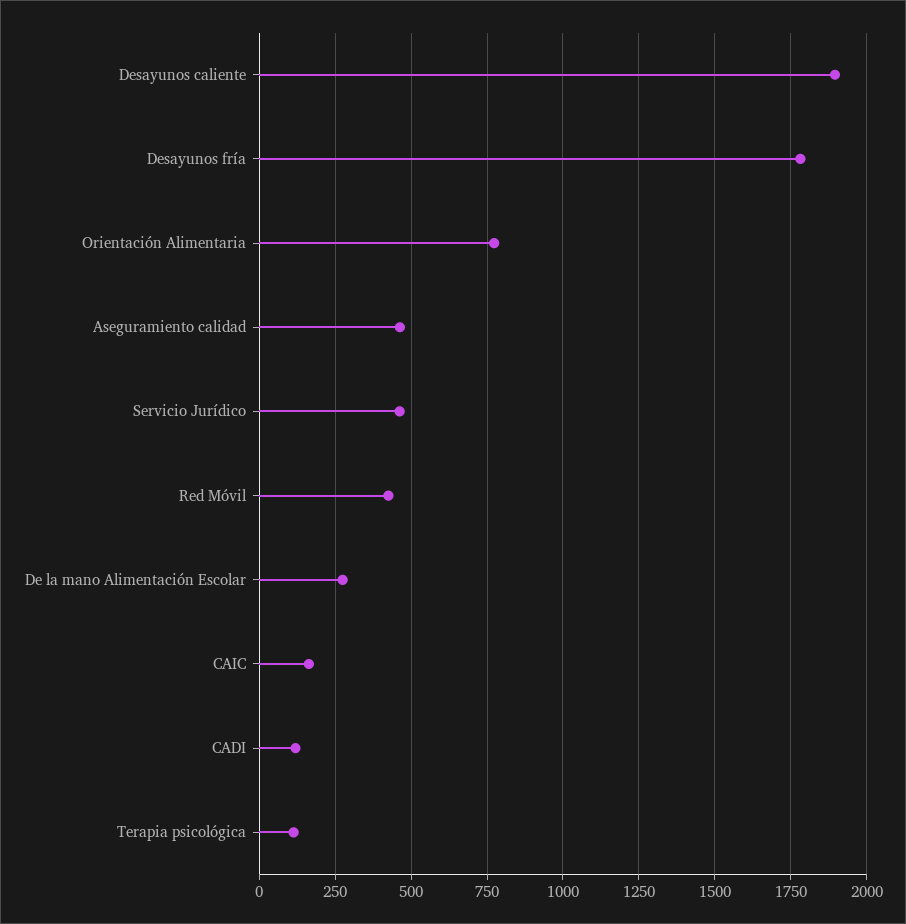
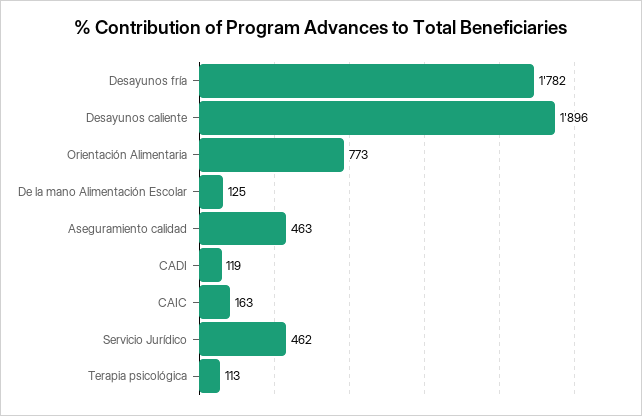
Red Móvil: 425 -> none
De la mano Alimentación Escolar: 275 -> 125

